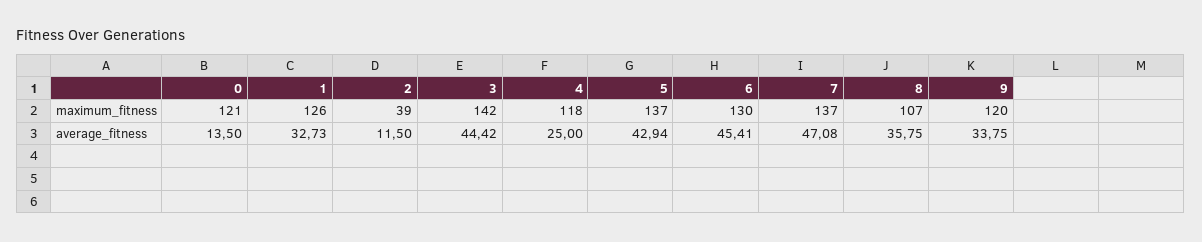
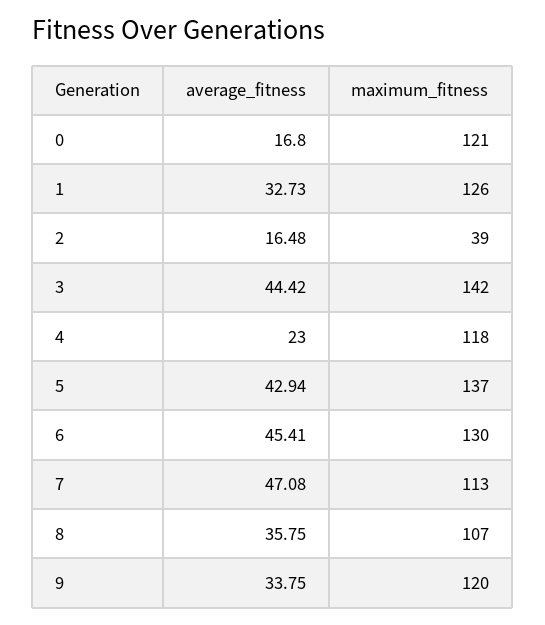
7, maximum_fitness: 137 -> 113
0, average_fitness: 13.5 -> 16.8
2, average_fitness: 11.5 -> 16.48
4, average_fitness: 25 -> 23

